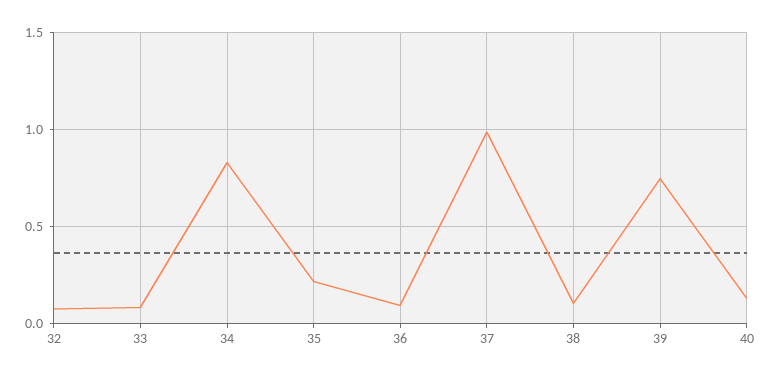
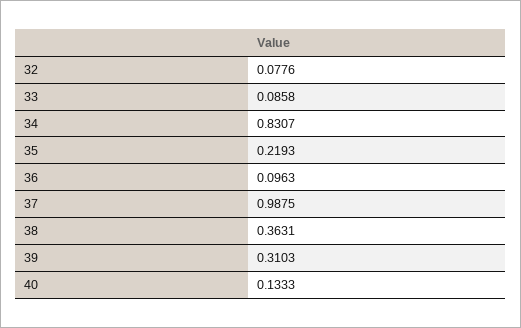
38: 0.1 -> 0.3631
39: 0.75 -> 0.3103

